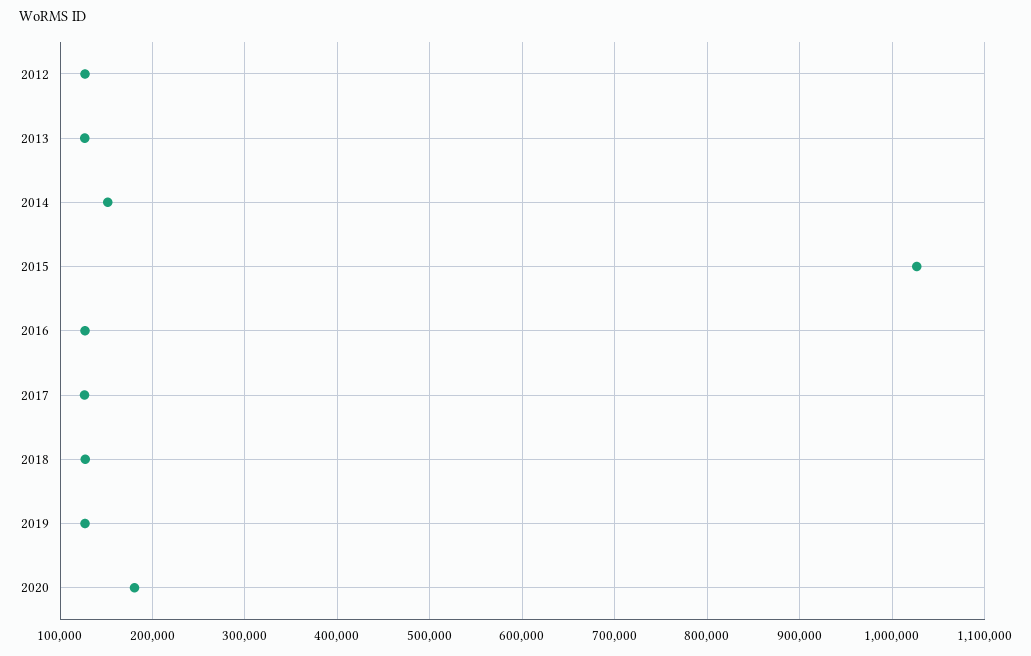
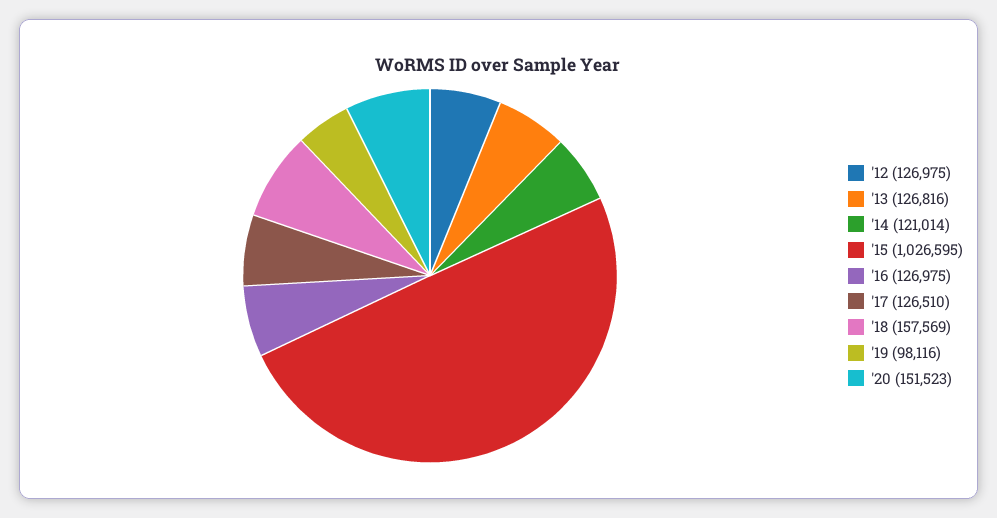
2014: 150000 -> 121014
2018: 130000 -> 157569
2019: 130000 -> 98116
2020: 180000 -> 151523

